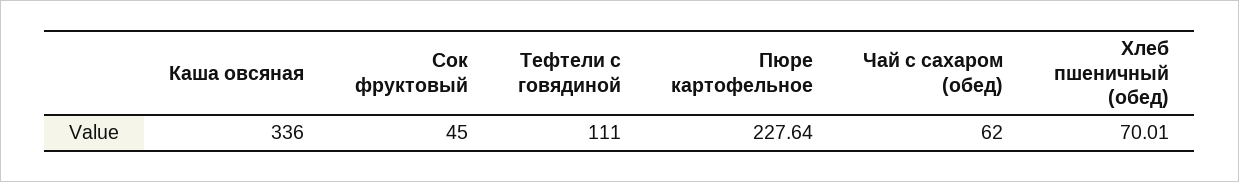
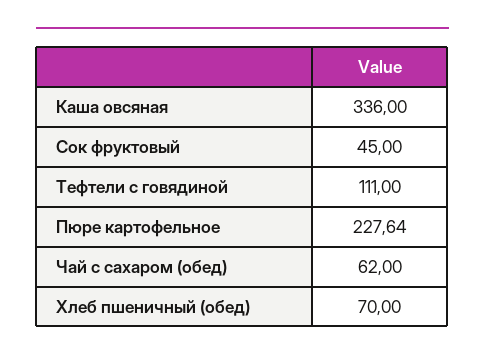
Хлеб пшеничный (обед): 70.01 -> 70

